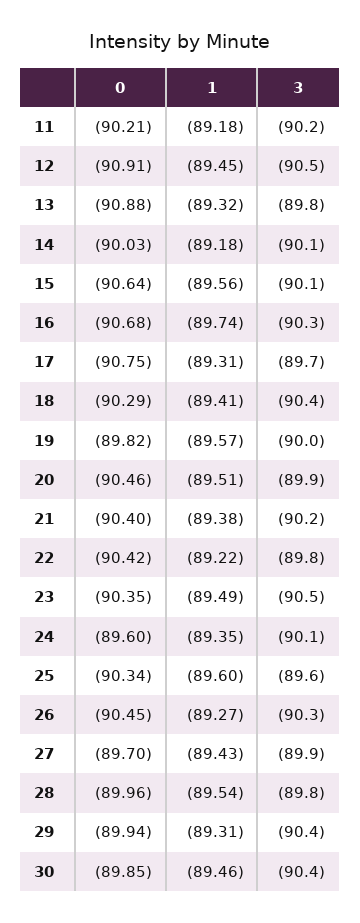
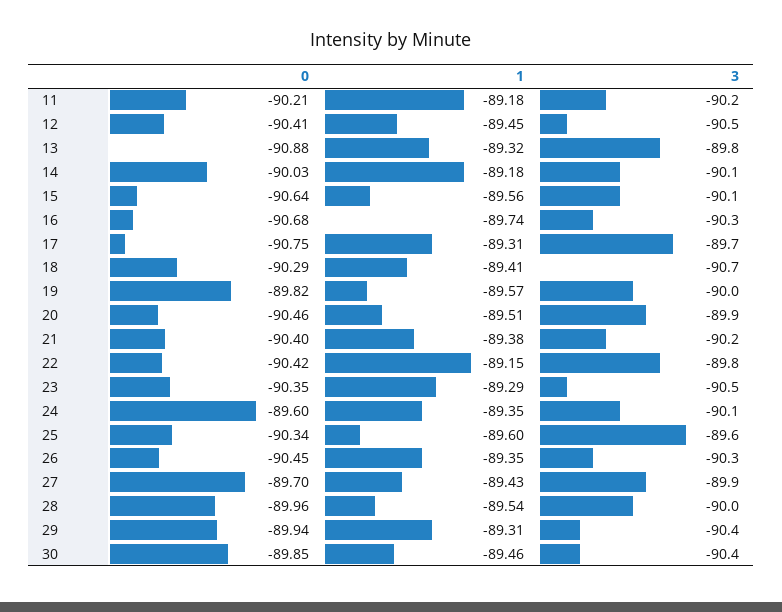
0, 12: -90.91 -> -90.41
3, 18: -90.4 -> -90.7
1, 22: -89.22 -> -89.15
1, 23: -89.49 -> -89.29
1, 26: -89.27 -> -89.35
3, 28: -89.8 -> -90

